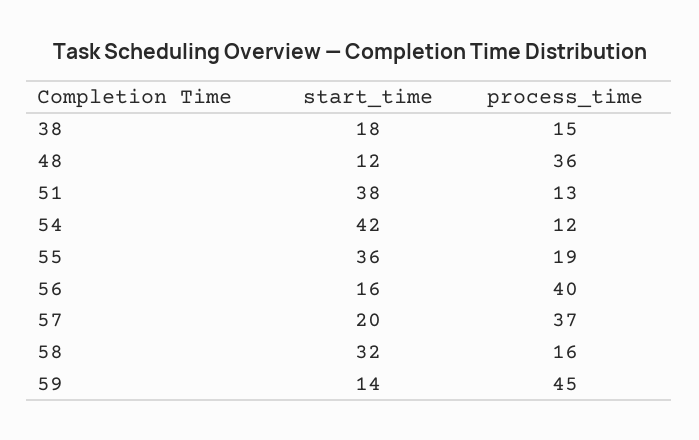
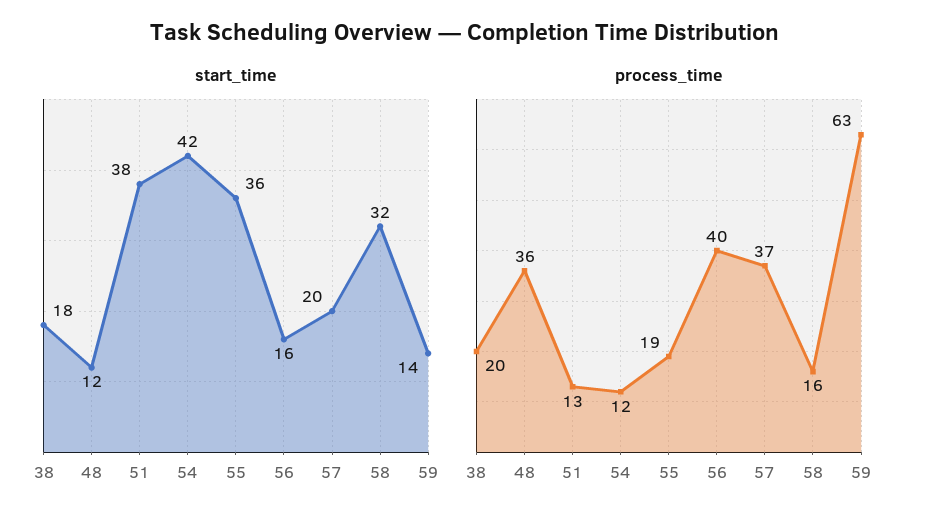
process_time, 38: 15 -> 20
process_time, 59: 45 -> 63

